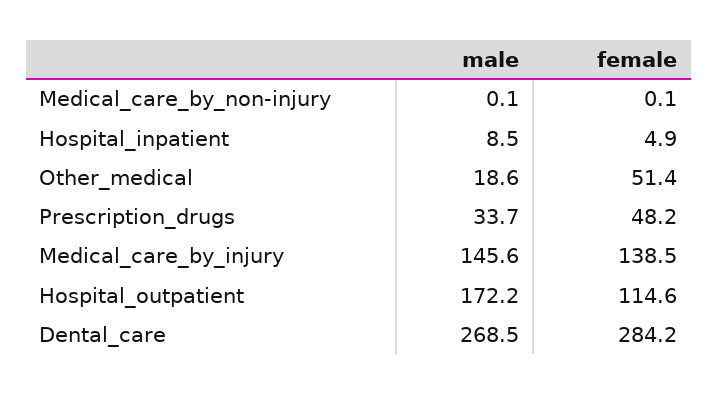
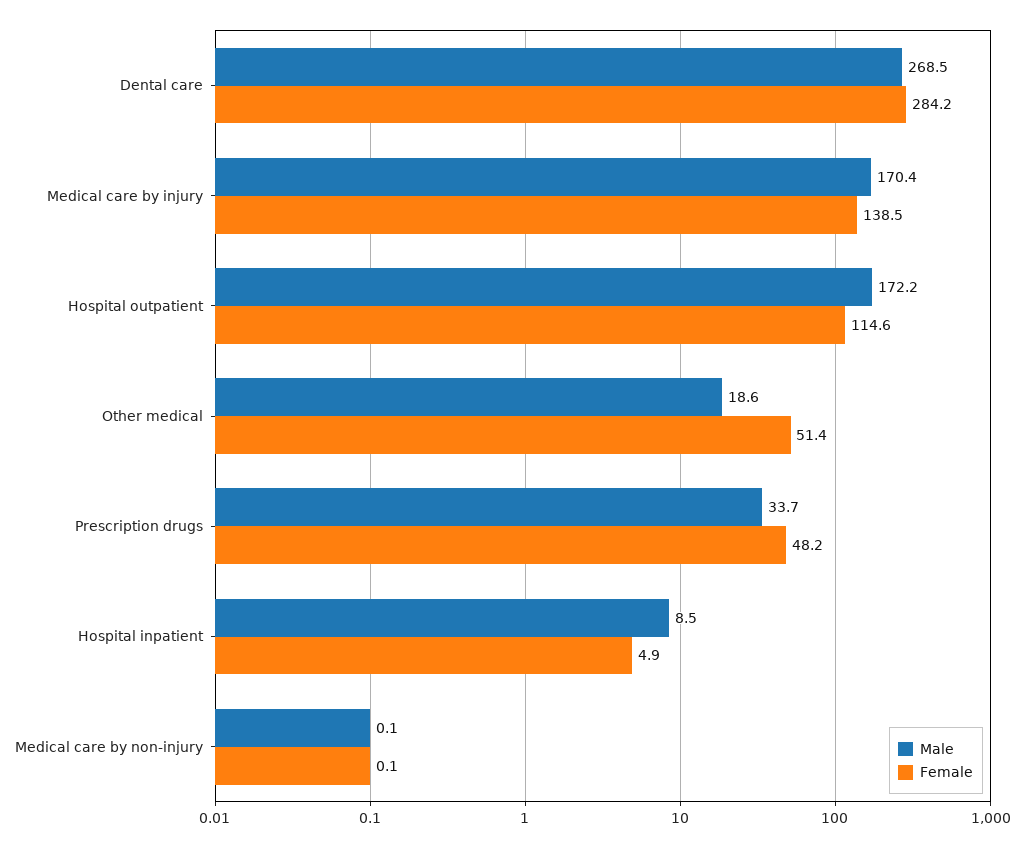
male, Medical_care_by_injury: 145.6 -> 170.4

